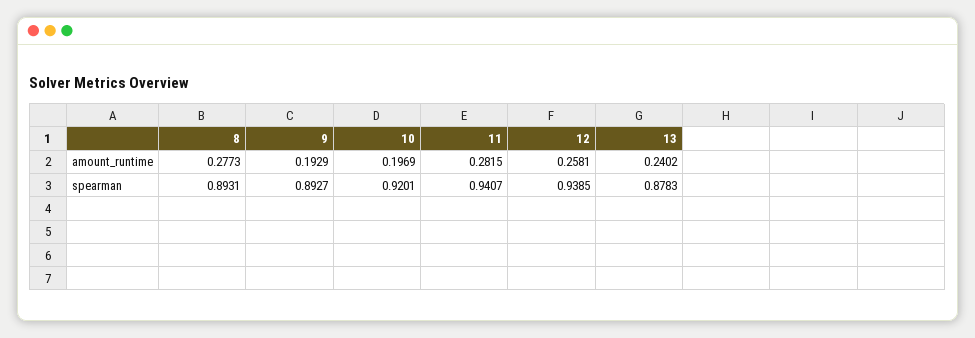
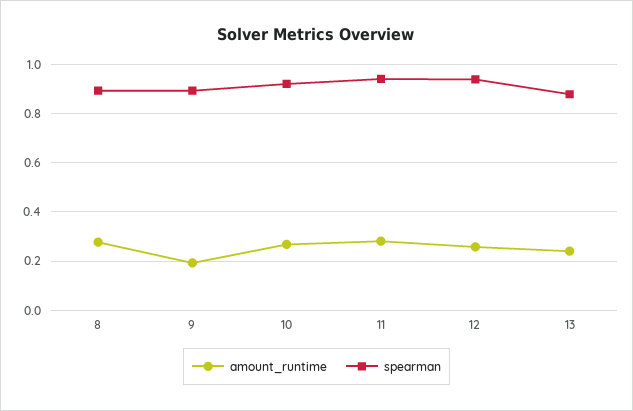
amount_runtime, 10: 0.1969 -> 0.275

